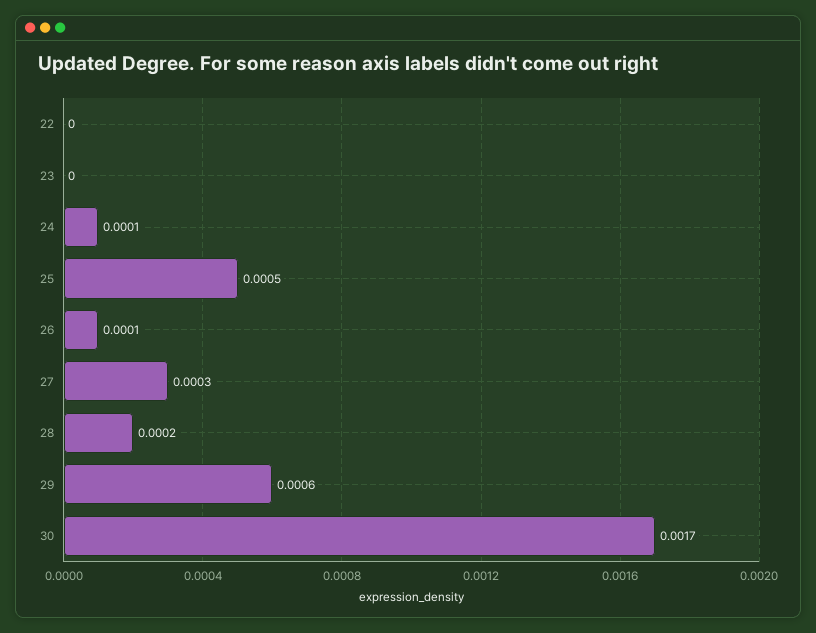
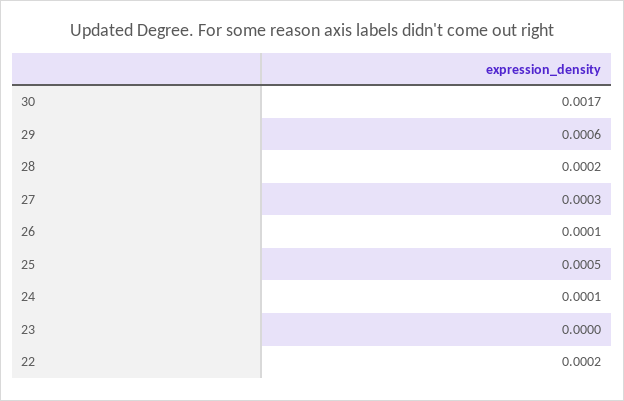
22: 0 -> 0.0002

